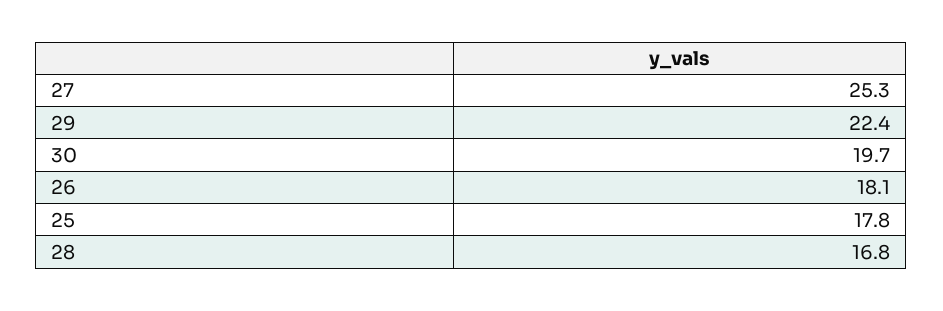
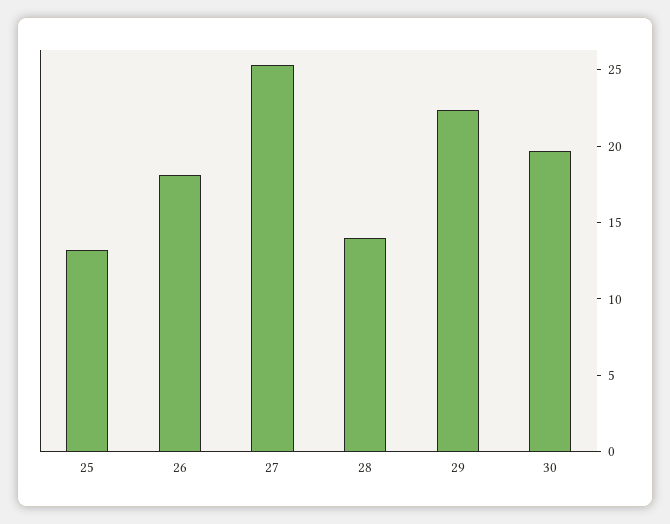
25: 17.8 -> 13
28: 16.8 -> 14

